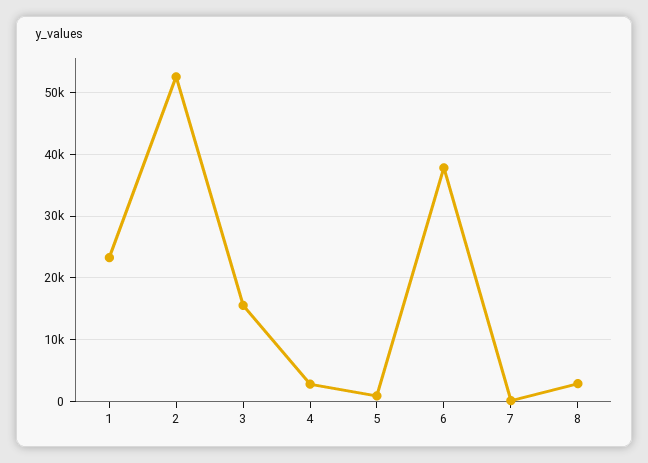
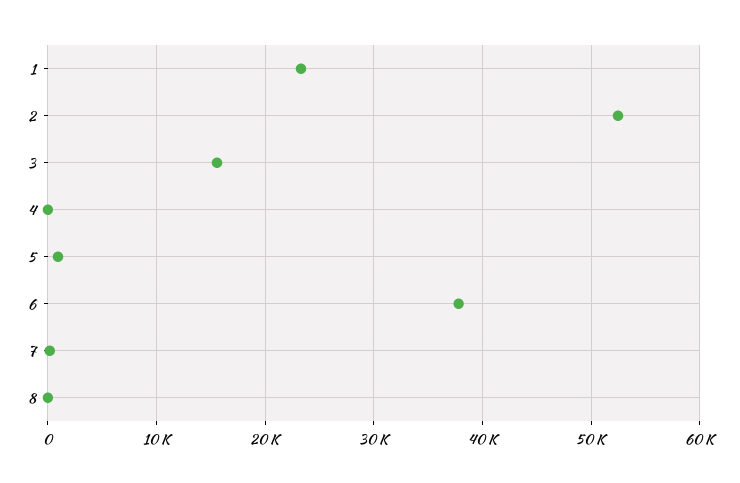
4: 3000 -> 0
8: 3000 -> 0

